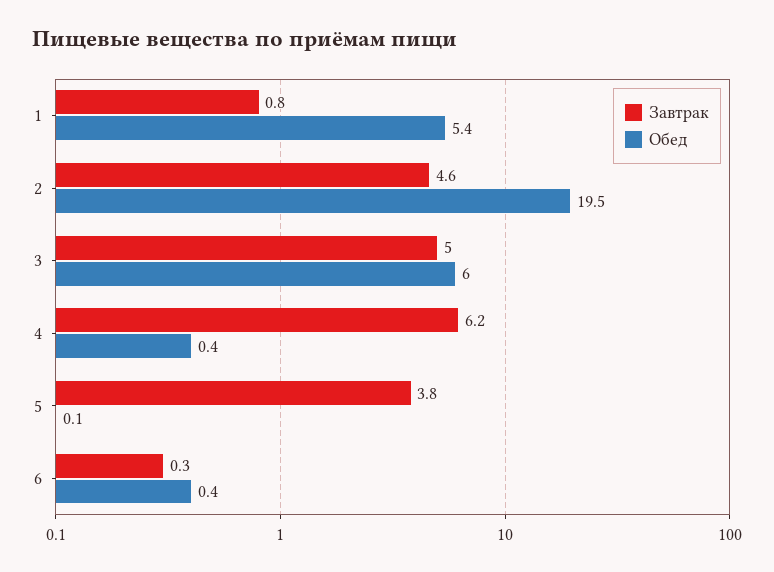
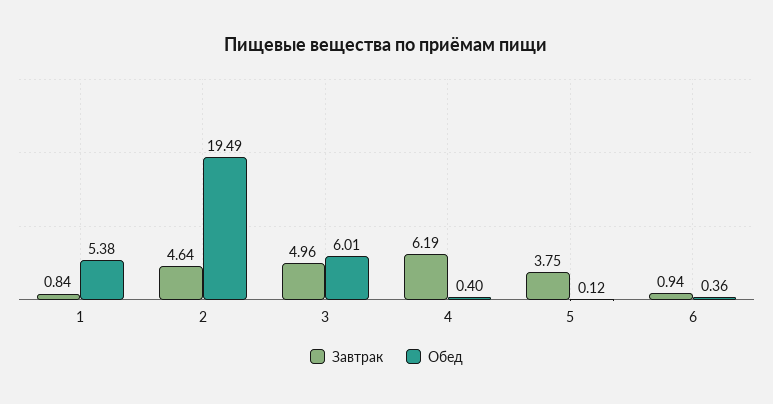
Завтрак, 6: 0.3 -> 0.94

